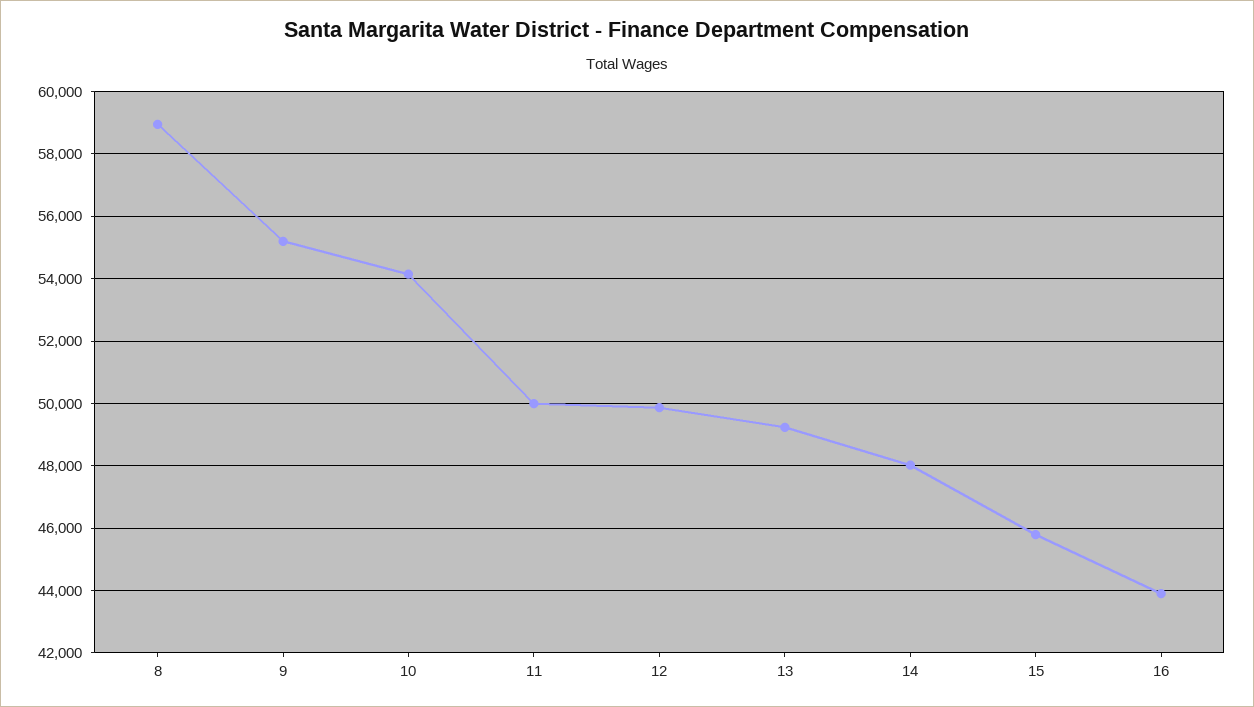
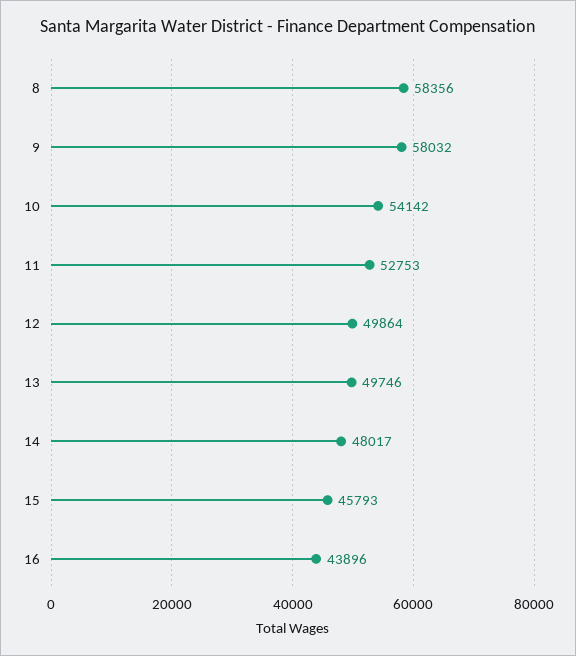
8: 59000 -> 58356
9: 55200 -> 58032
11: 50000 -> 52753
13: 49200 -> 49746

